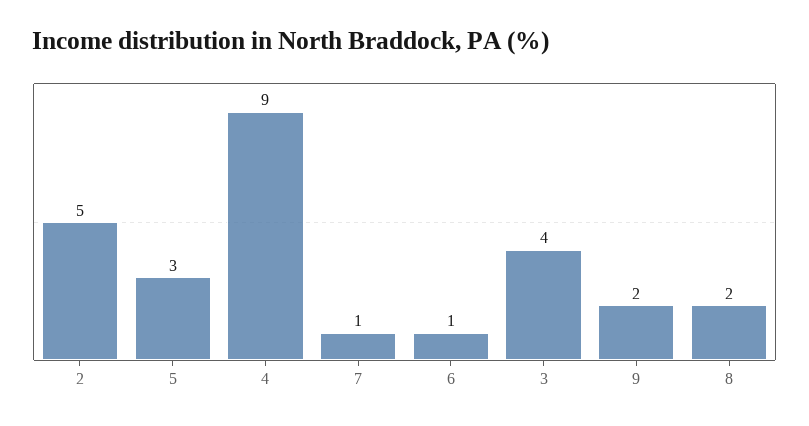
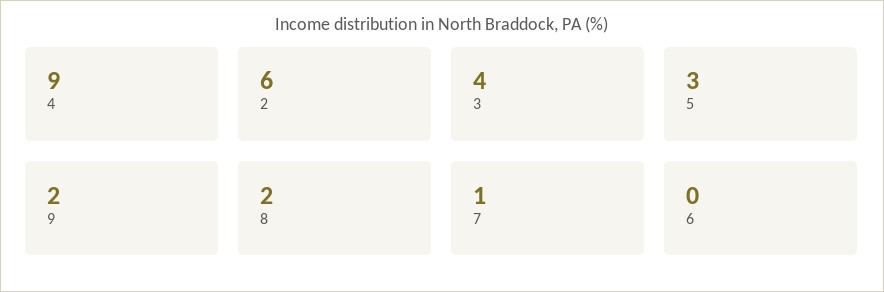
2: 5 -> 6
6: 1 -> 0

